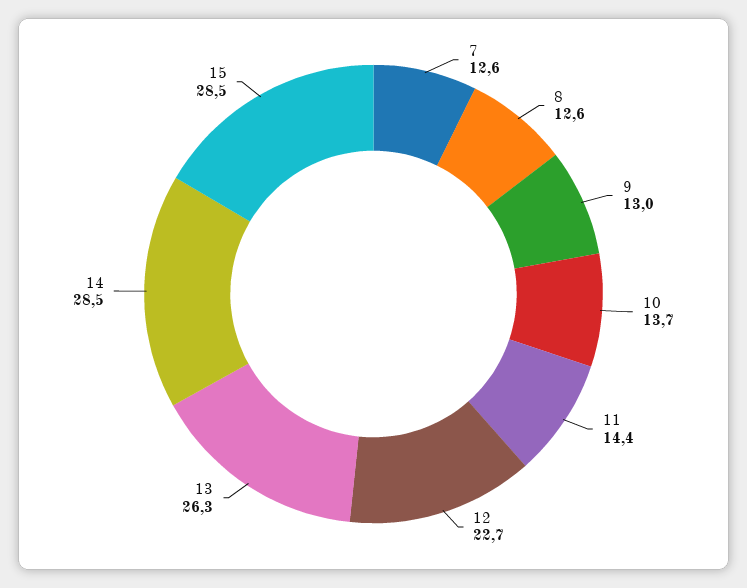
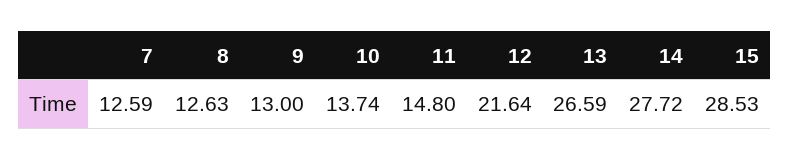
11: 14.4 -> 14.8
12: 22.7 -> 21.64
13: 26.3 -> 26.59
14: 28.5 -> 27.72

